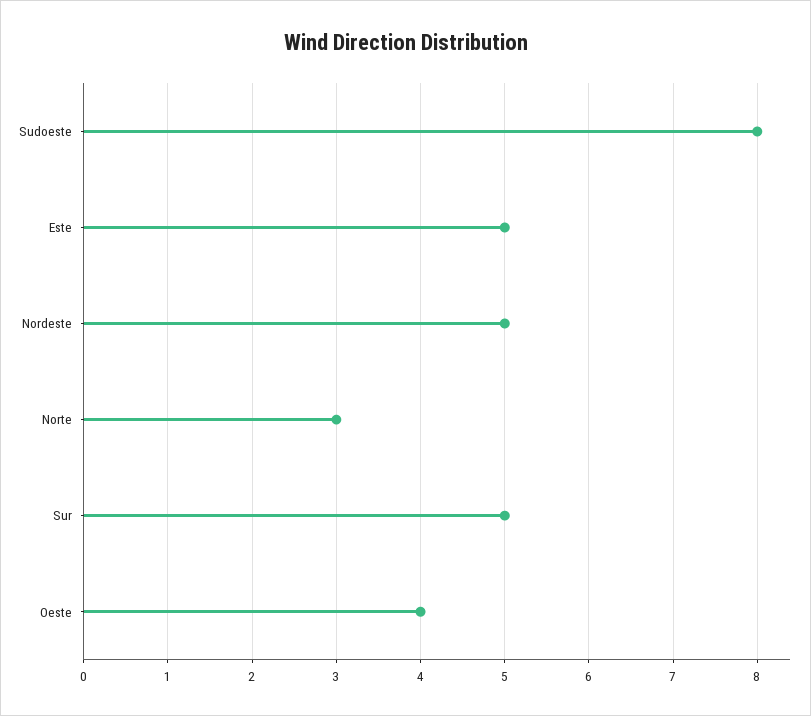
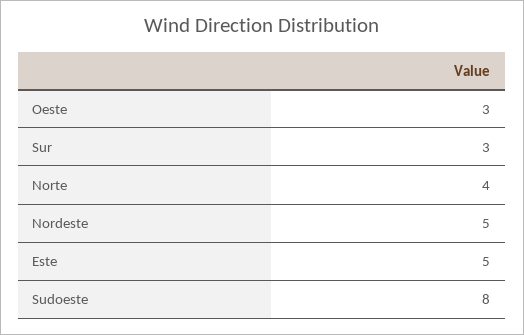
Norte: 3 -> 4
Sur: 5 -> 3
Oeste: 4 -> 3

